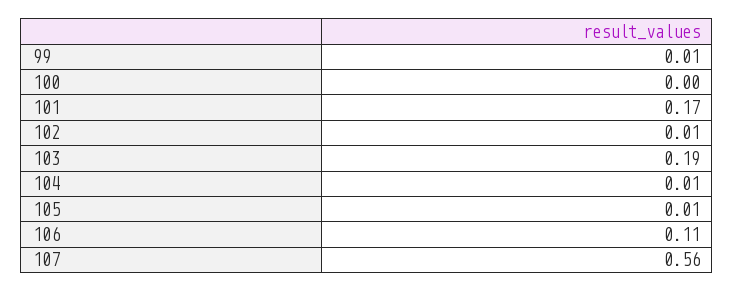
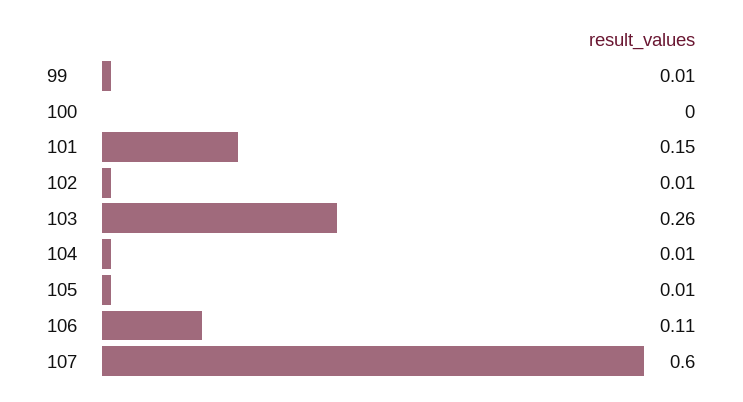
101: 0.17 -> 0.15
103: 0.19 -> 0.26
107: 0.56 -> 0.6

